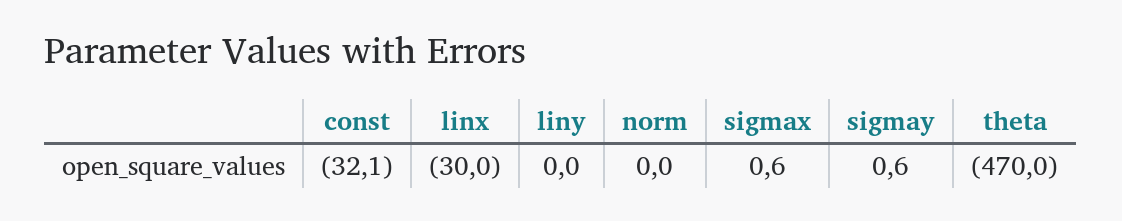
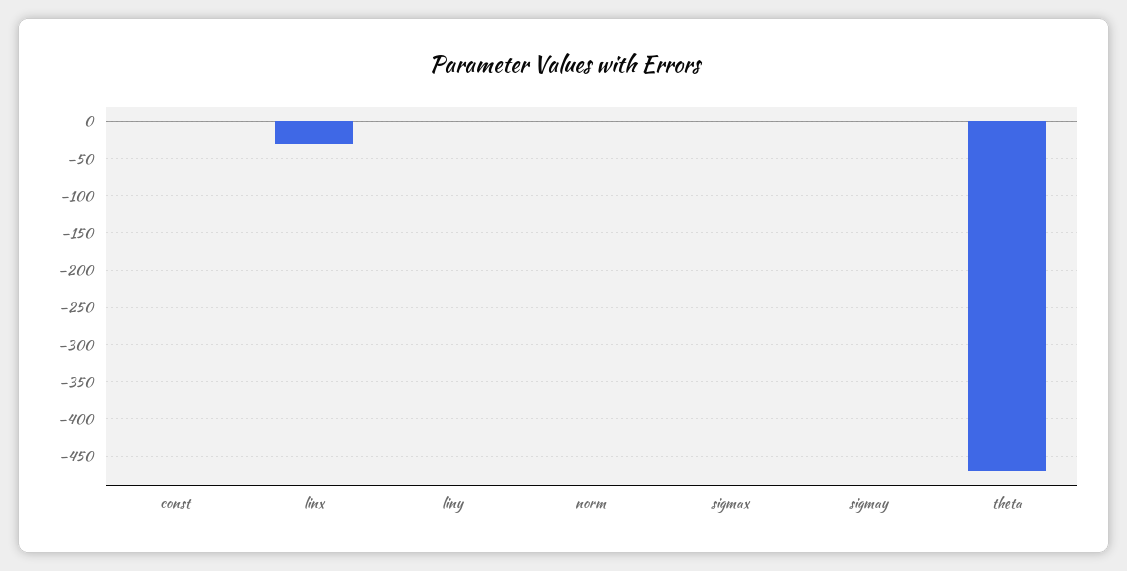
const: -32.1 -> 0

